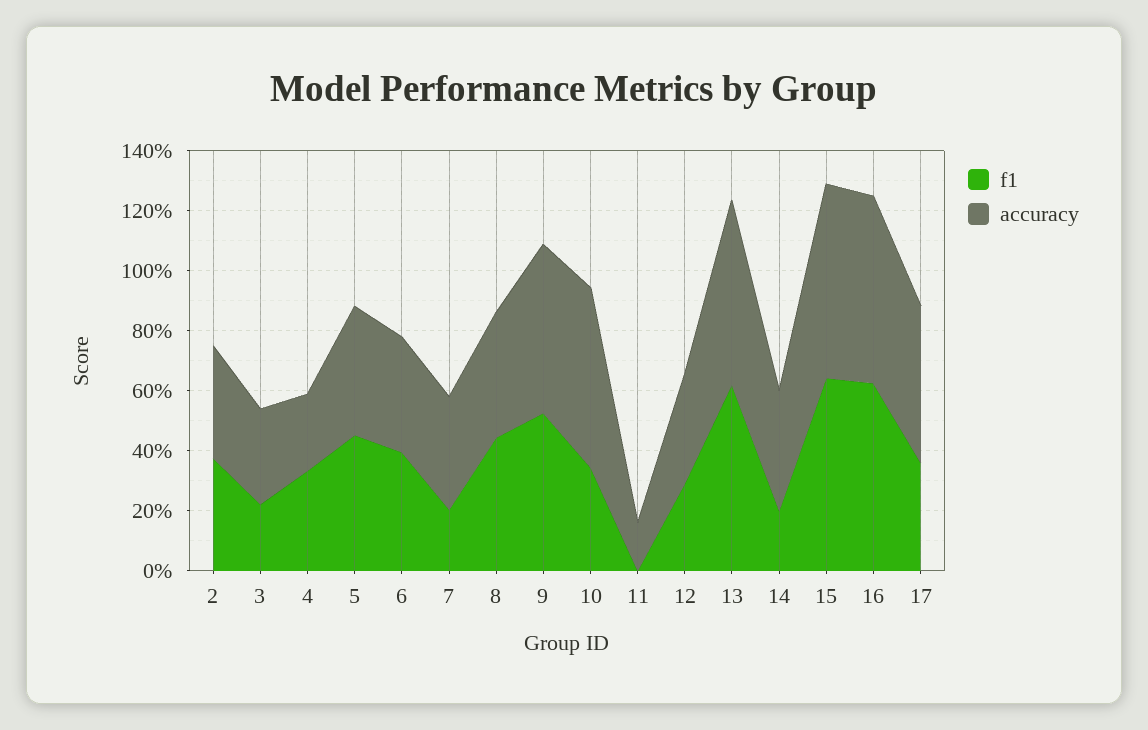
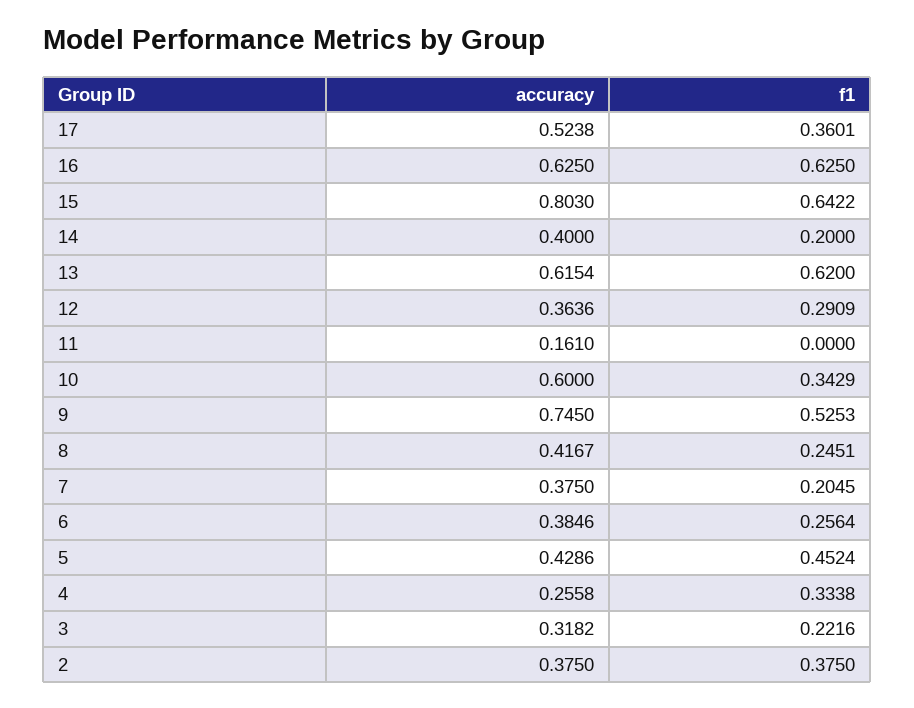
f1, 6: 0.4 -> 0.2564
f1, 8: 0.45 -> 0.2451
accuracy, 9: 0.55 -> 0.745
accuracy, 15: 0.65 -> 0.803

